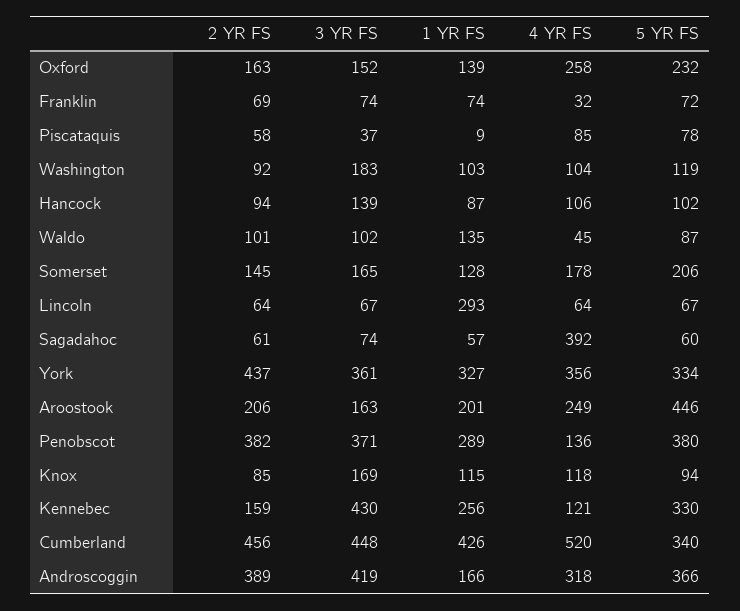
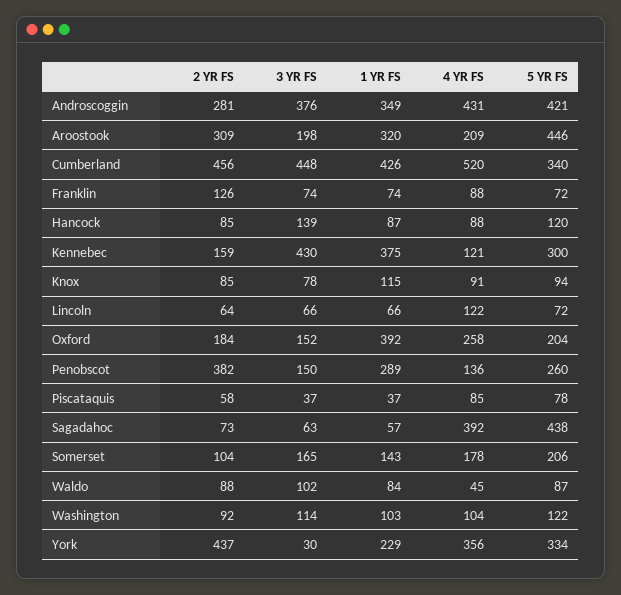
2 YR FS, Oxford: 163 -> 184
1 YR FS, Oxford: 139 -> 392
5 YR FS, Oxford: 232 -> 204
2 YR FS, Franklin: 69 -> 126
4 YR FS, Franklin: 32 -> 88
1 YR FS, Piscataquis: 9 -> 37
3 YR FS, Washington: 183 -> 114
5 YR FS, Washington: 119 -> 122
2 YR FS, Hancock: 94 -> 85
4 YR FS, Hancock: 106 -> 88
5 YR FS, Hancock: 102 -> 120
2 YR FS, Waldo: 101 -> 88
1 YR FS, Waldo: 135 -> 84
2 YR FS, Somerset: 145 -> 104
1 YR FS, Somerset: 128 -> 143
3 YR FS, Lincoln: 67 -> 66
1 YR FS, Lincoln: 293 -> 66
4 YR FS, Lincoln: 64 -> 122
5 YR FS, Lincoln: 67 -> 72
2 YR FS, Sagadahoc: 61 -> 73
3 YR FS, Sagadahoc: 74 -> 63
5 YR FS, Sagadahoc: 60 -> 438
3 YR FS, York: 361 -> 30
1 YR FS, York: 327 -> 229
2 YR FS, Aroostook: 206 -> 309
3 YR FS, Aroostook: 163 -> 198
1 YR FS, Aroostook: 201 -> 320
4 YR FS, Aroostook: 249 -> 209
3 YR FS, Penobscot: 371 -> 150
5 YR FS, Penobscot: 380 -> 260
3 YR FS, Knox: 169 -> 78
4 YR FS, Knox: 118 -> 91
1 YR FS, Kennebec: 256 -> 375
5 YR FS, Kennebec: 330 -> 300
2 YR FS, Androscoggin: 389 -> 281
3 YR FS, Androscoggin: 419 -> 376
1 YR FS, Androscoggin: 166 -> 349
4 YR FS, Androscoggin: 318 -> 431
5 YR FS, Androscoggin: 366 -> 421

